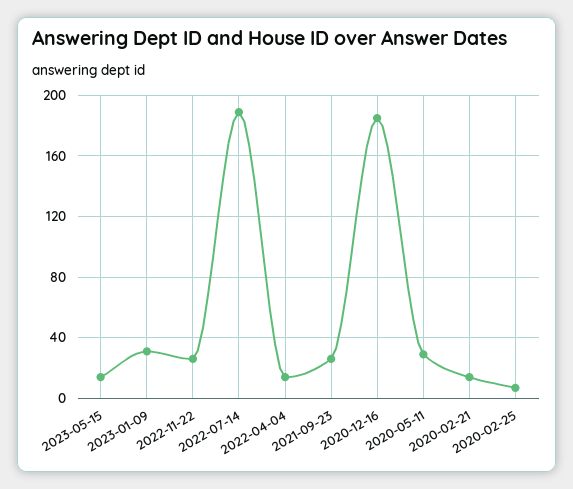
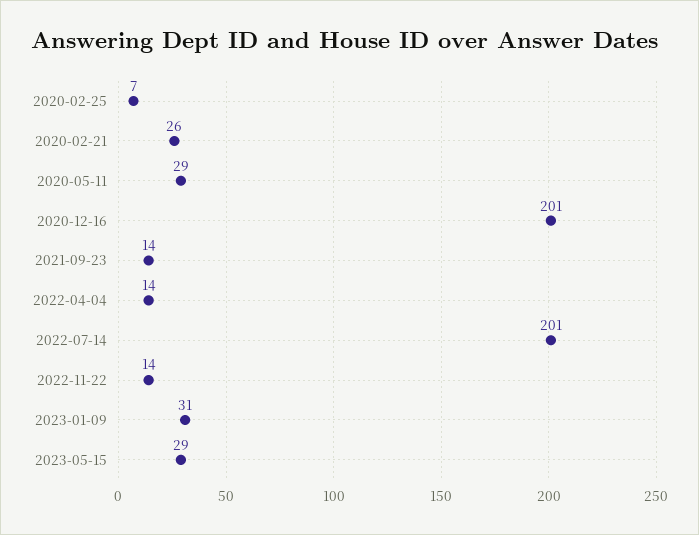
2023-05-15: 15 -> 29
2022-11-22: 25 -> 14
2022-07-14: 190 -> 201
2021-09-23: 25 -> 14
2020-12-16: 185 -> 201
2020-02-21: 15 -> 26

